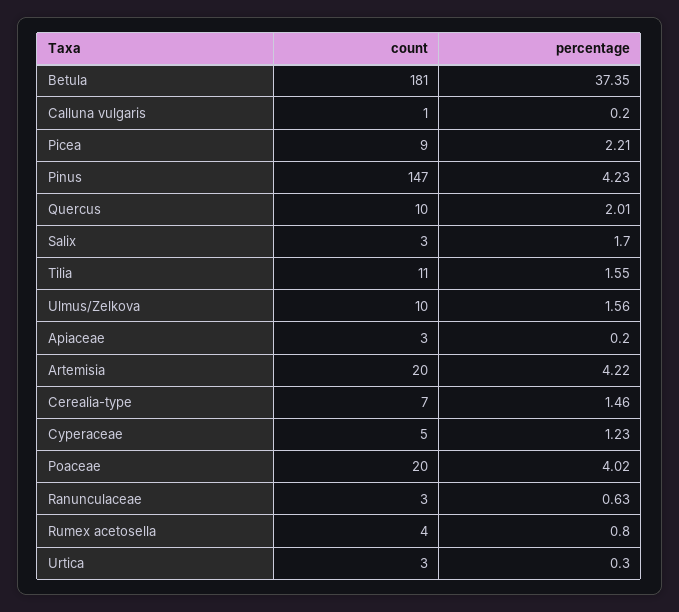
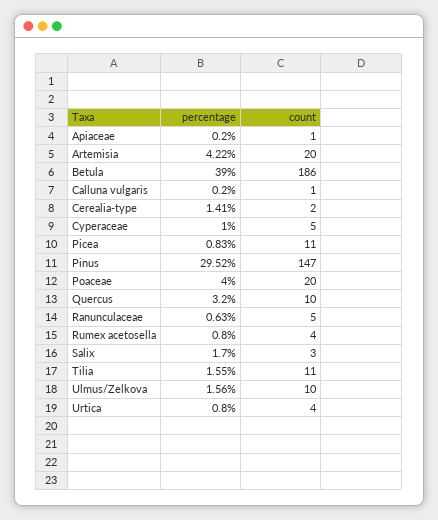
count, Betula: 181 -> 186
percentage, Betula: 37.35 -> 39
count, Picea: 9 -> 11
percentage, Picea: 2.21 -> 0.83
percentage, Pinus: 4.23 -> 29.52
percentage, Quercus: 2.01 -> 3.2
count, Apiaceae: 3 -> 1
count, Cerealia-type: 7 -> 2
percentage, Cerealia-type: 1.46 -> 1.41
percentage, Cyperaceae: 1.23 -> 1
percentage, Poaceae: 4.02 -> 4
count, Ranunculaceae: 3 -> 5
count, Urtica: 3 -> 4
percentage, Urtica: 0.3 -> 0.8

